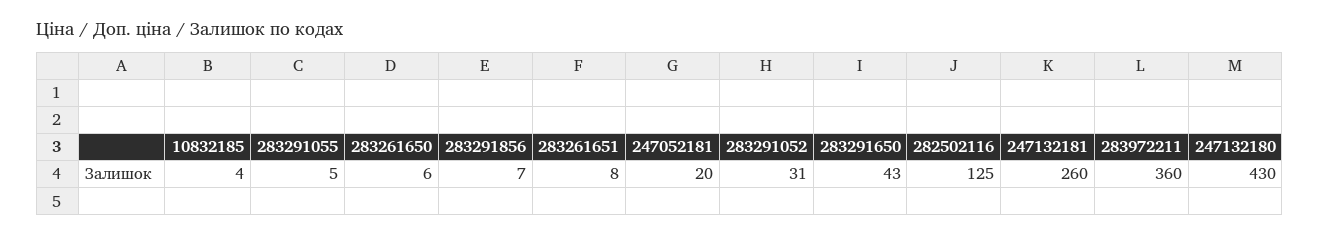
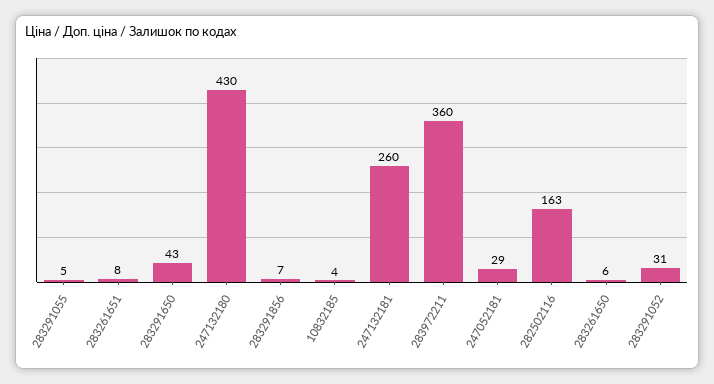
247052181: 20 -> 29
282502116: 125 -> 163

